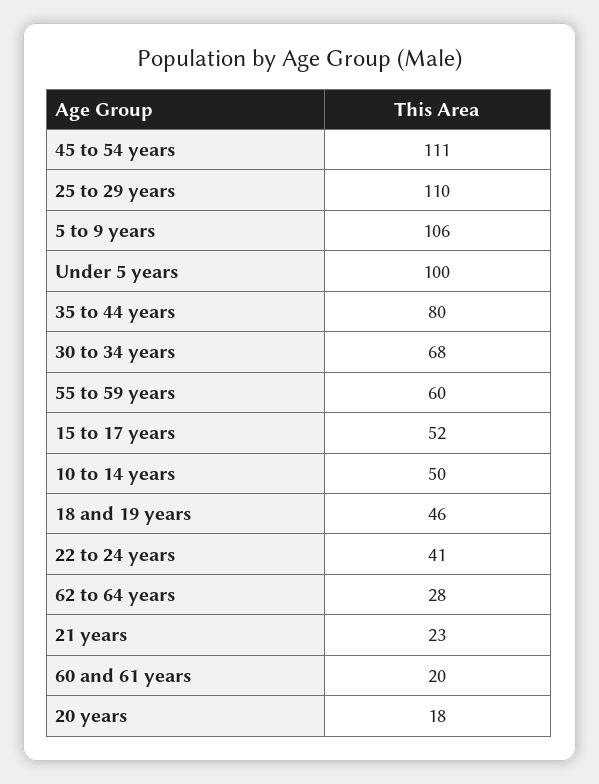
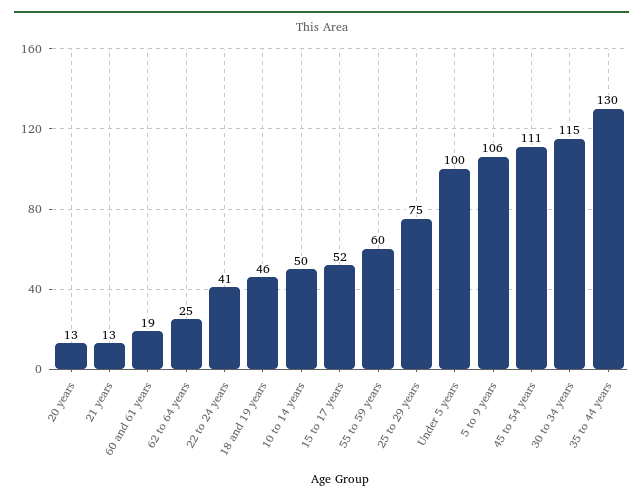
25 to 29 years: 110 -> 75
35 to 44 years: 80 -> 130
30 to 34 years: 68 -> 115
62 to 64 years: 28 -> 25
21 years: 23 -> 13
60 and 61 years: 20 -> 19
20 years: 18 -> 13

